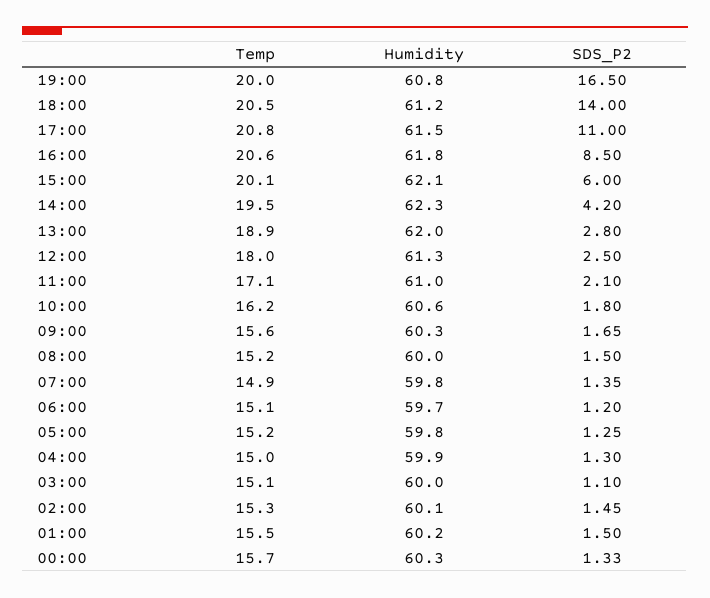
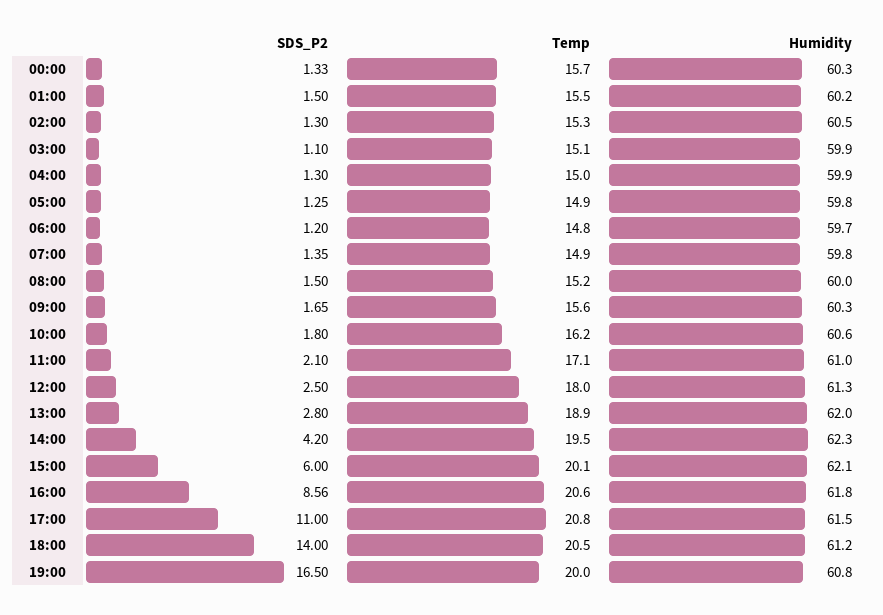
SDS_P2, 16:00: 8.5 -> 8.56
Temp, 06:00: 15.1 -> 14.8
Temp, 05:00: 15.2 -> 14.9
Humidity, 03:00: 60 -> 59.9
Humidity, 02:00: 60.1 -> 60.5
SDS_P2, 02:00: 1.45 -> 1.3

